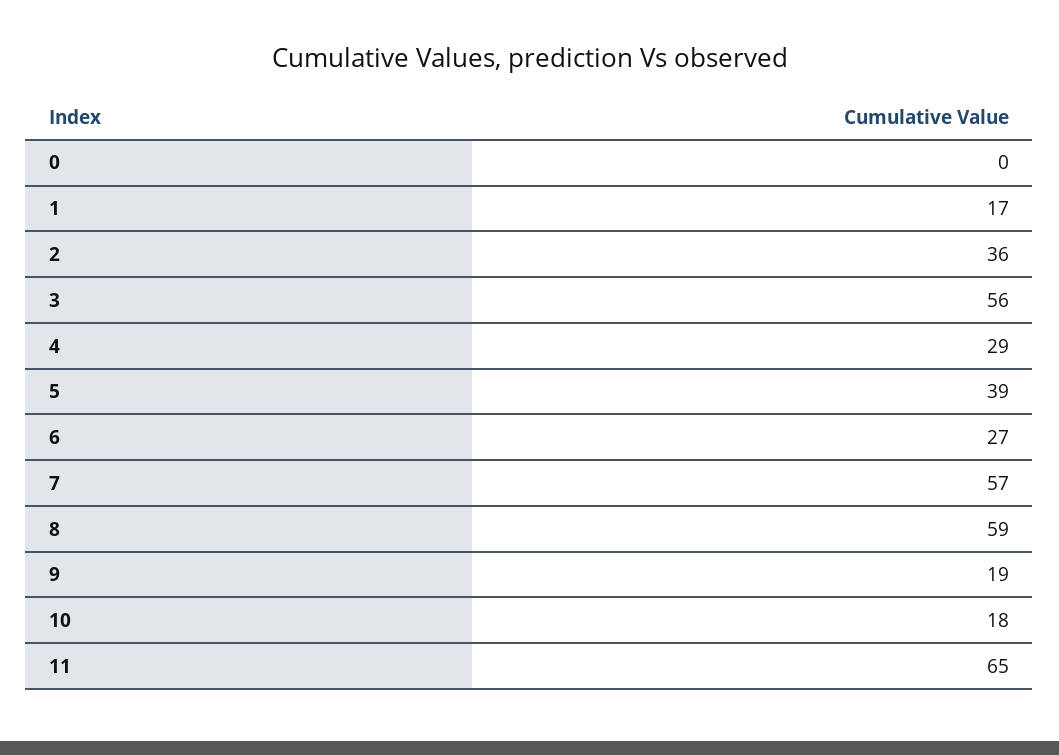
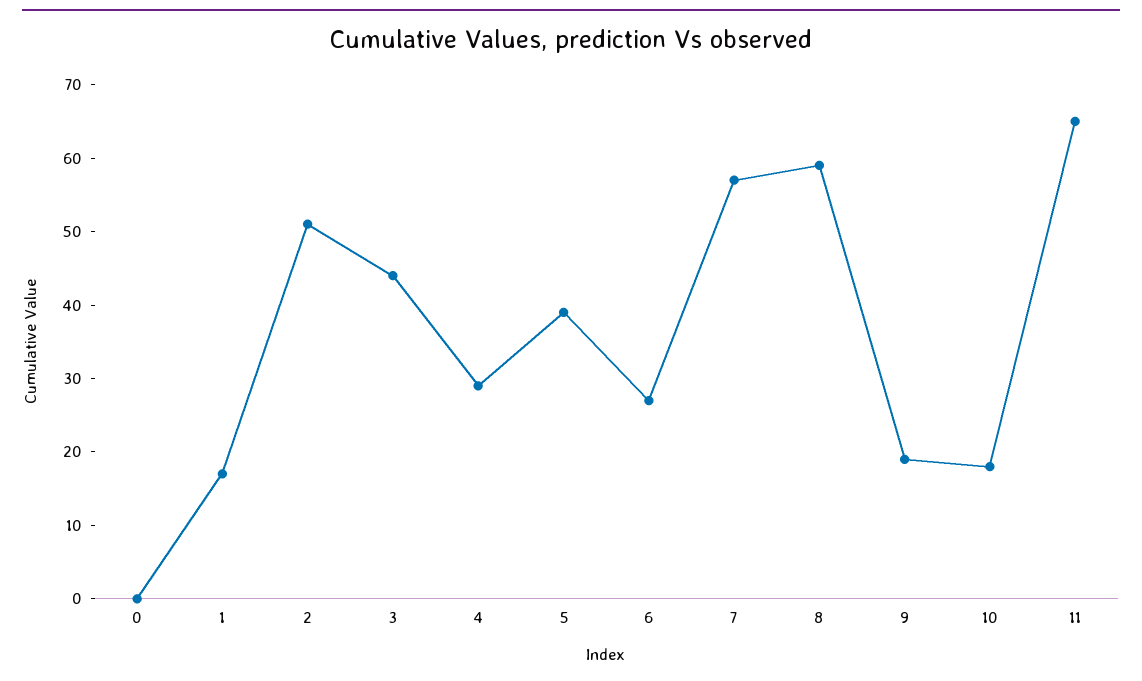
2: 36 -> 50
3: 56 -> 45

